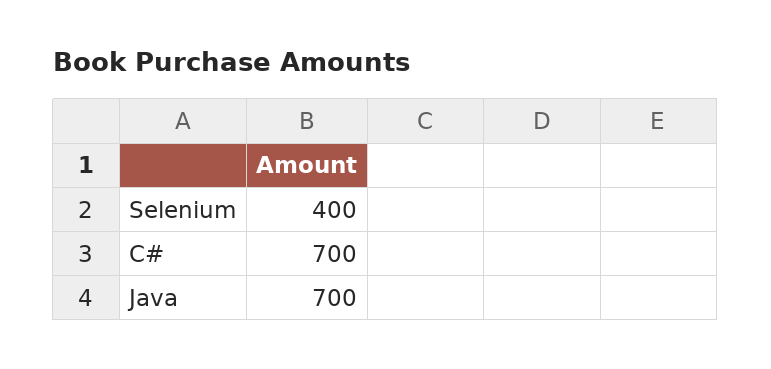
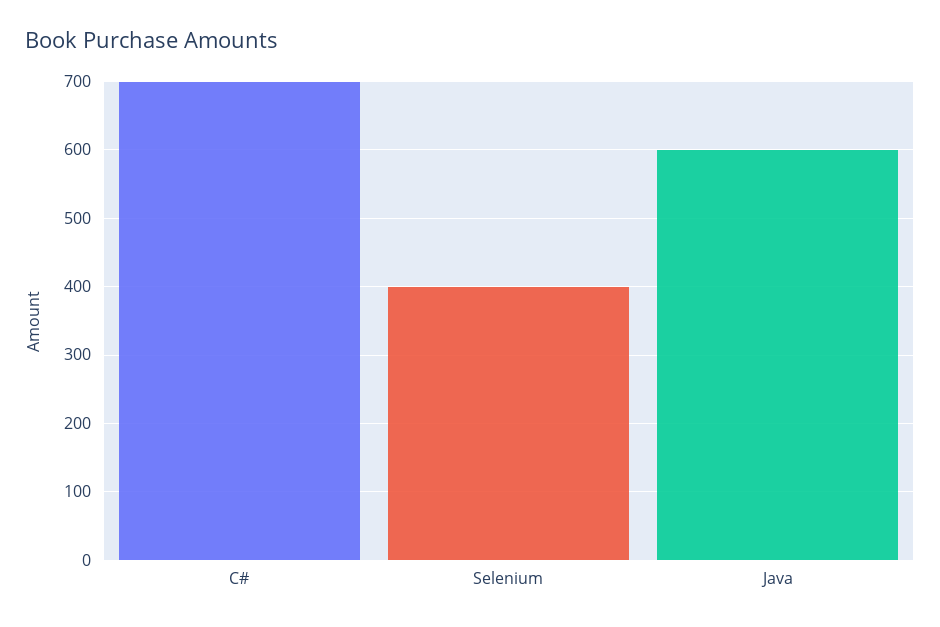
Java: 700 -> 600

